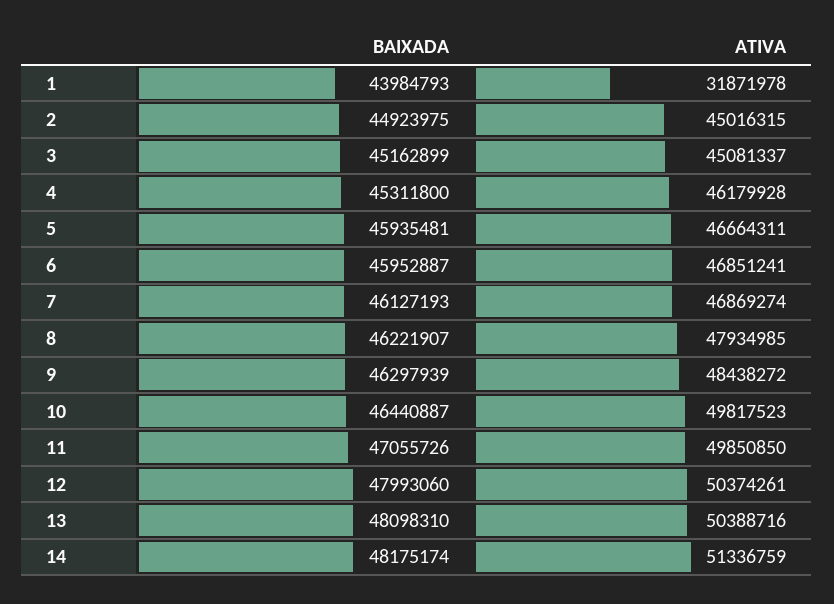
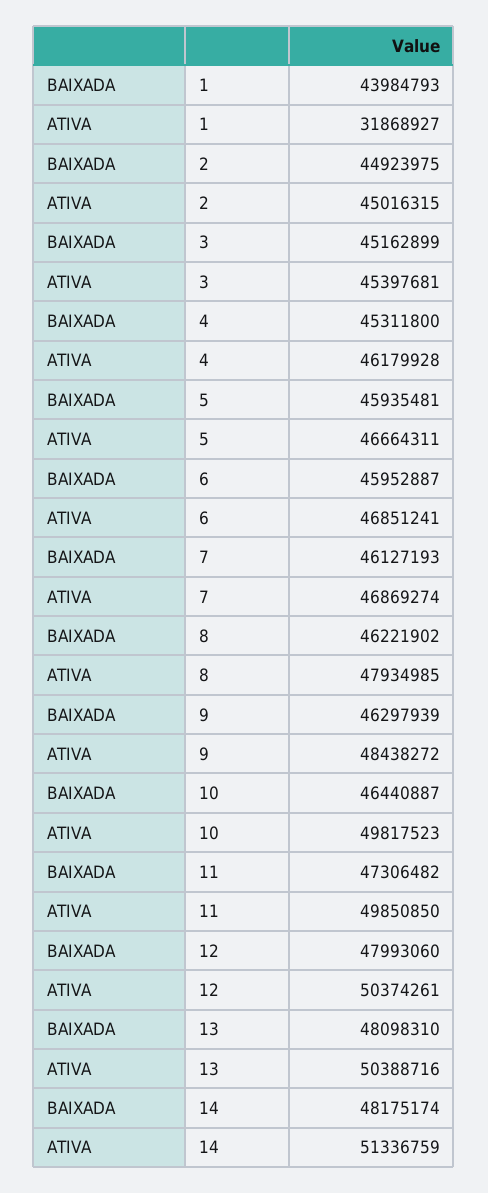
ATIVA, 1: 31871978 -> 31868927
ATIVA, 3: 45081337 -> 45397681
BAIXADA, 8: 46221907 -> 46221902
BAIXADA, 11: 47055726 -> 47306482

